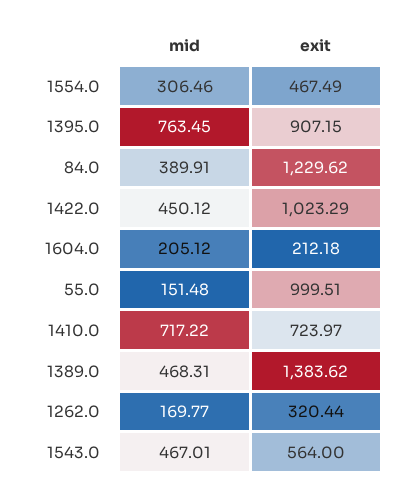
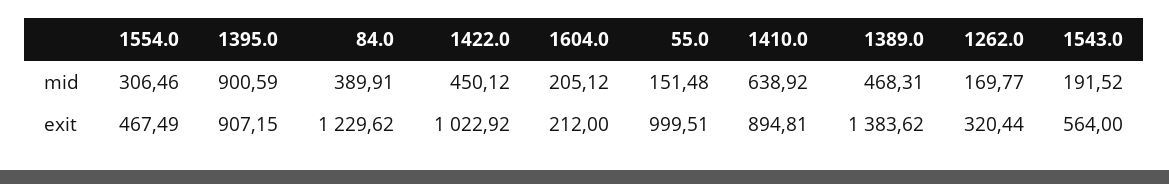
mid, 1395.0: 763.45 -> 900.59
exit, 1422.0: 1023.29 -> 1022.92
exit, 1604.0: 212.18 -> 212
mid, 1410.0: 717.22 -> 638.92
exit, 1410.0: 723.97 -> 894.81
mid, 1543.0: 467.01 -> 191.52

